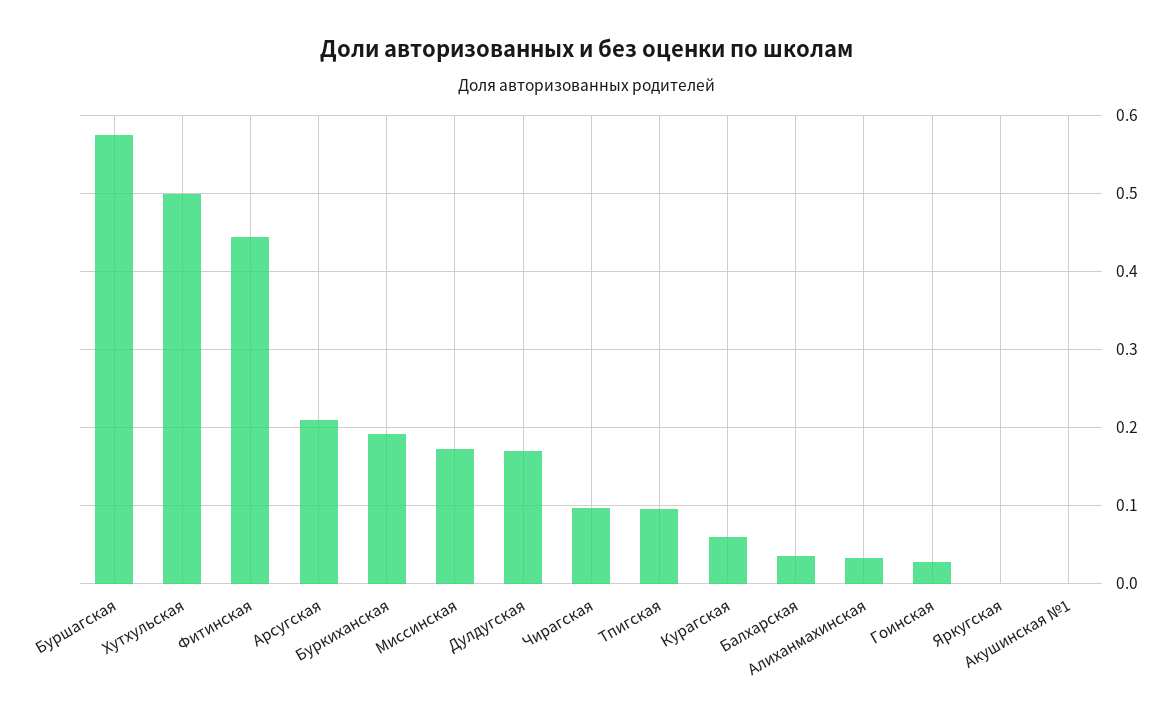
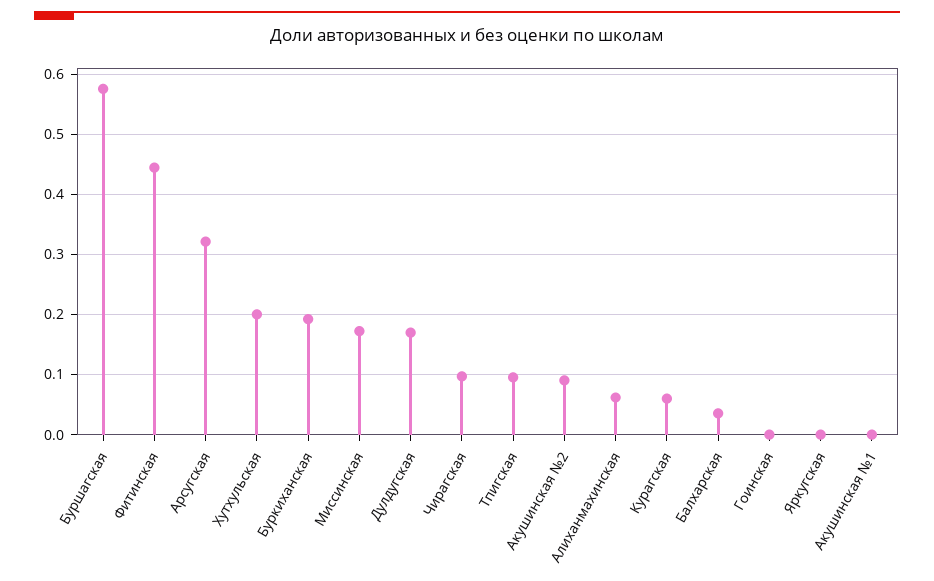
Хутхульская: 0.5 -> 0.2
Арсугская: 0.21 -> 0.32
Алиханмахинская: 0.03 -> 0.06
Гоинская: 0.03 -> 0
Акушинская №2: none -> 0.09

